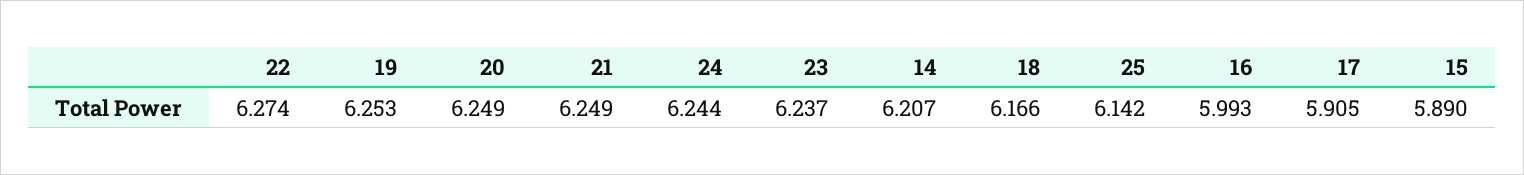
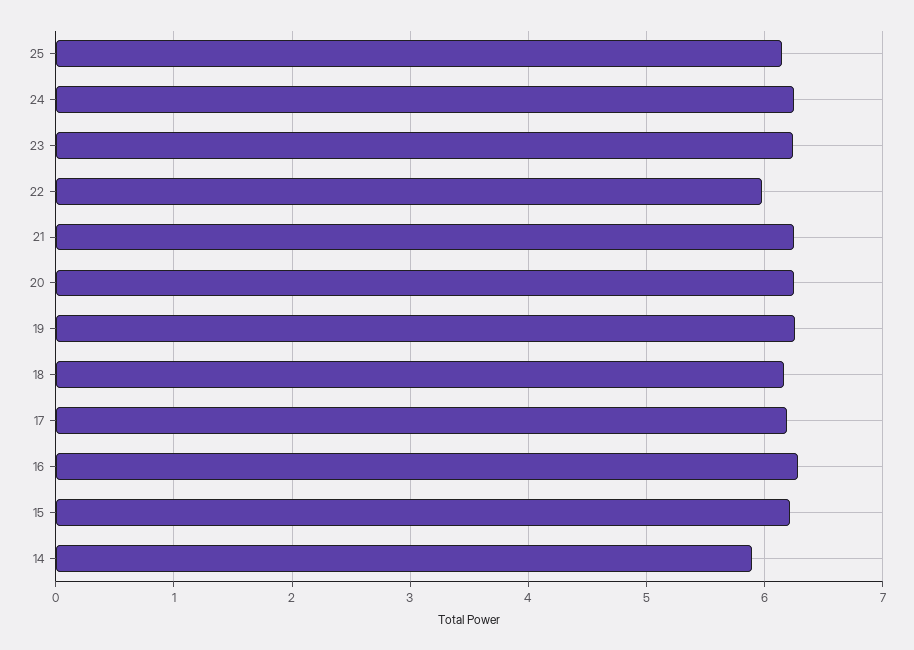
22: 6.274 -> 6
14: 6.207 -> 5.9
16: 5.993 -> 6.3
17: 5.905 -> 6.2
15: 5.89 -> 6.2

